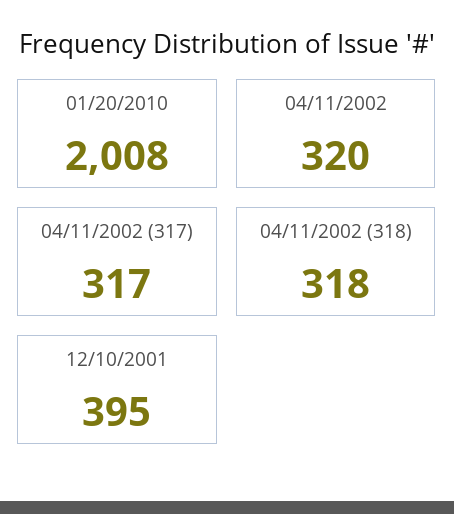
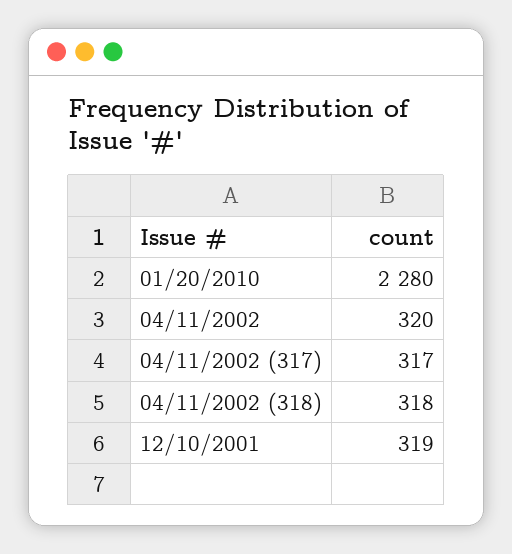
01/20/2010: 2008 -> 2280
12/10/2001: 395 -> 319

